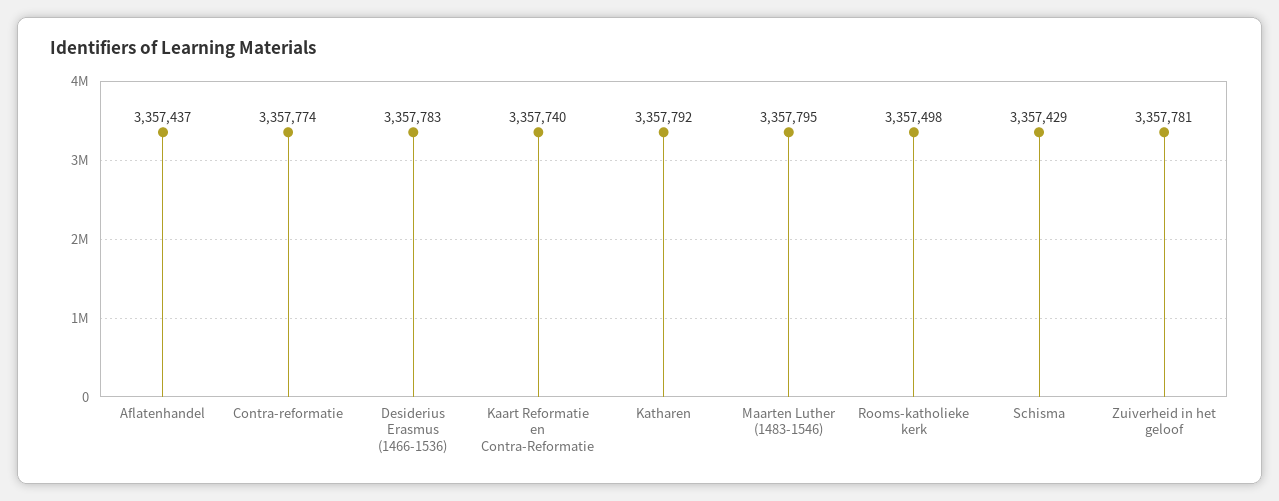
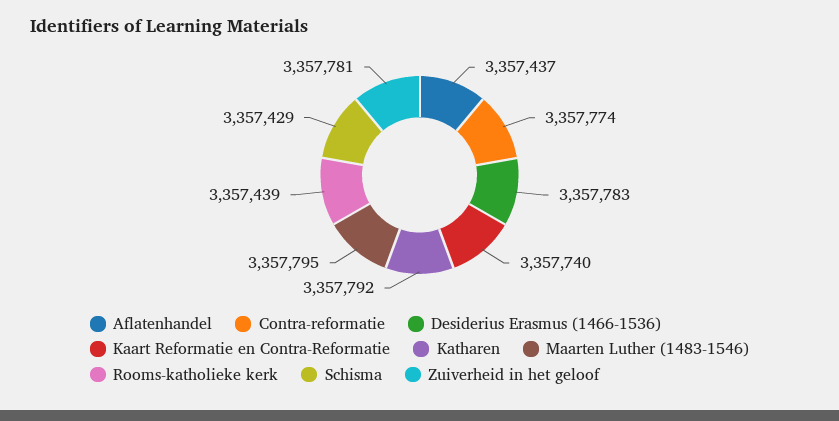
Rooms-katholieke kerk: 3357498 -> 3357439

